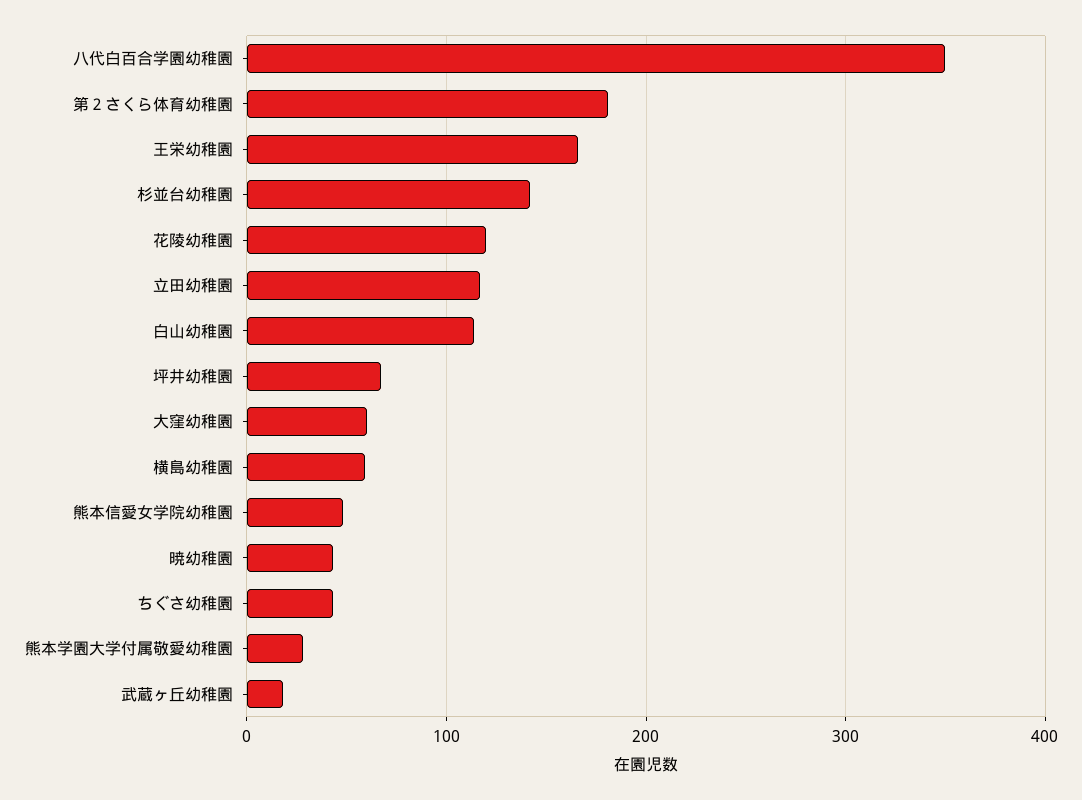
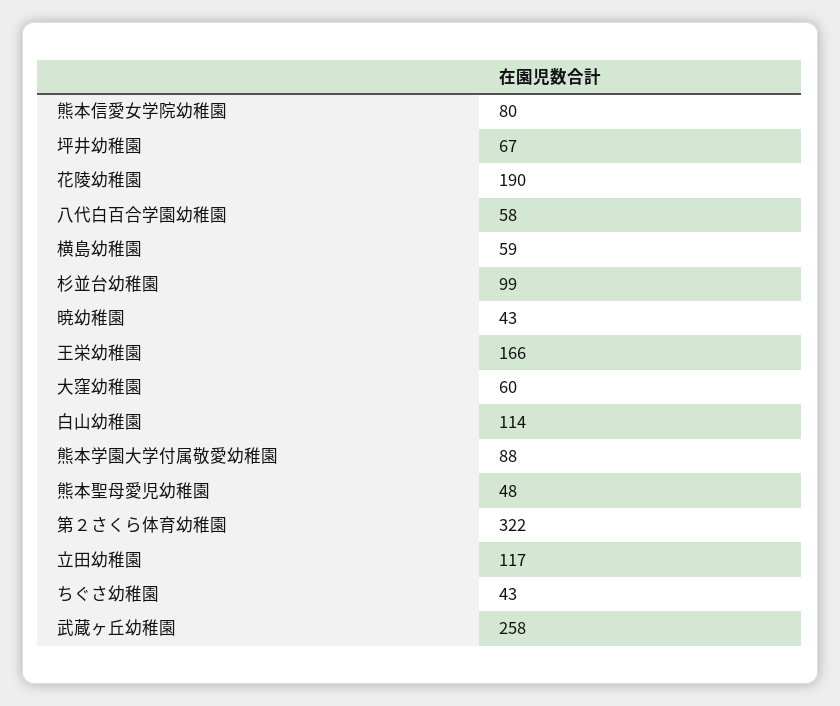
八代白百合学園幼稚園: 350 -> 58
第２さくら体育幼稚園: 180 -> 322
杉並台幼稚園: 140 -> 99
花陵幼稚園: 120 -> 190
熊本信愛女学院幼稚園: 50 -> 80
熊本学園大学付属敬愛幼稚園: 30 -> 88
武蔵ヶ丘幼稚園: 20 -> 258
熊本聖母愛児幼稚園: none -> 48

